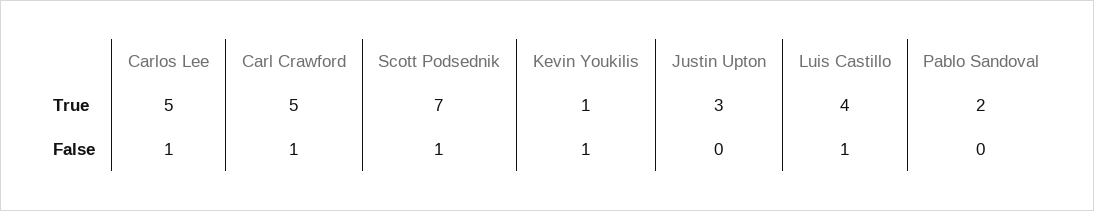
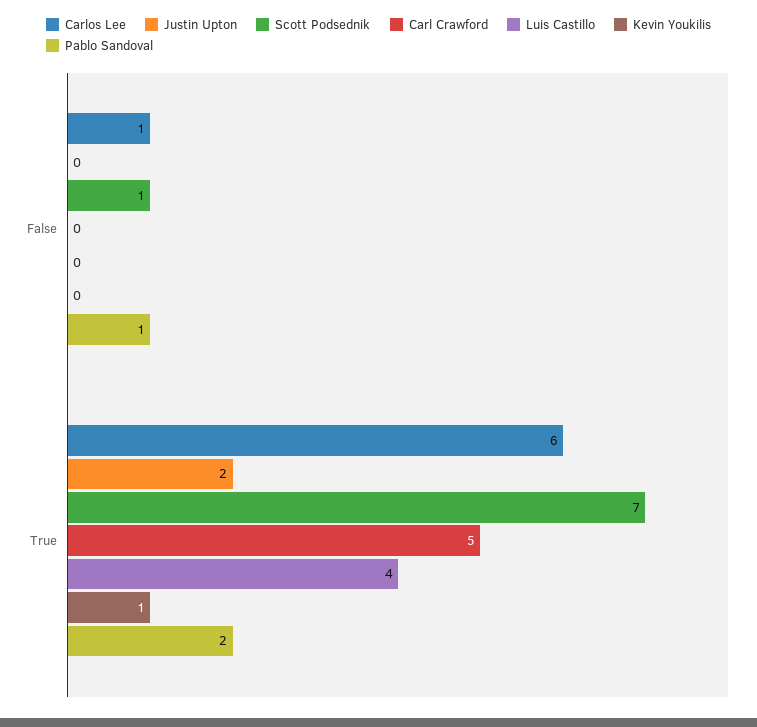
Carlos Lee, True: 5 -> 6
Justin Upton, True: 3 -> 2
Carl Crawford, False: 1 -> 0
Kevin Youkilis, False: 1 -> 0
Luis Castillo, False: 1 -> 0
Pablo Sandoval, False: 0 -> 1

